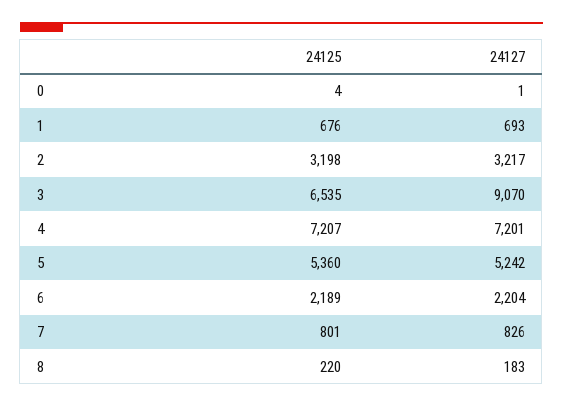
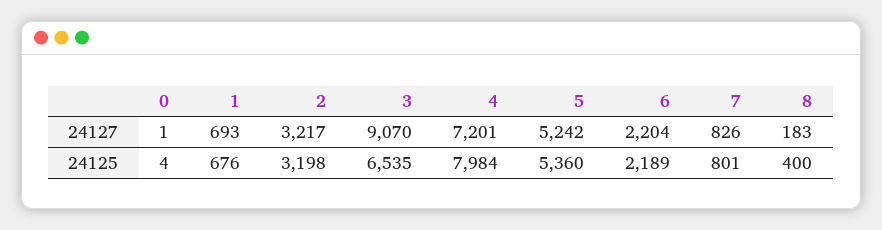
24125, 4: 7207 -> 7984
24125, 8: 220 -> 400

